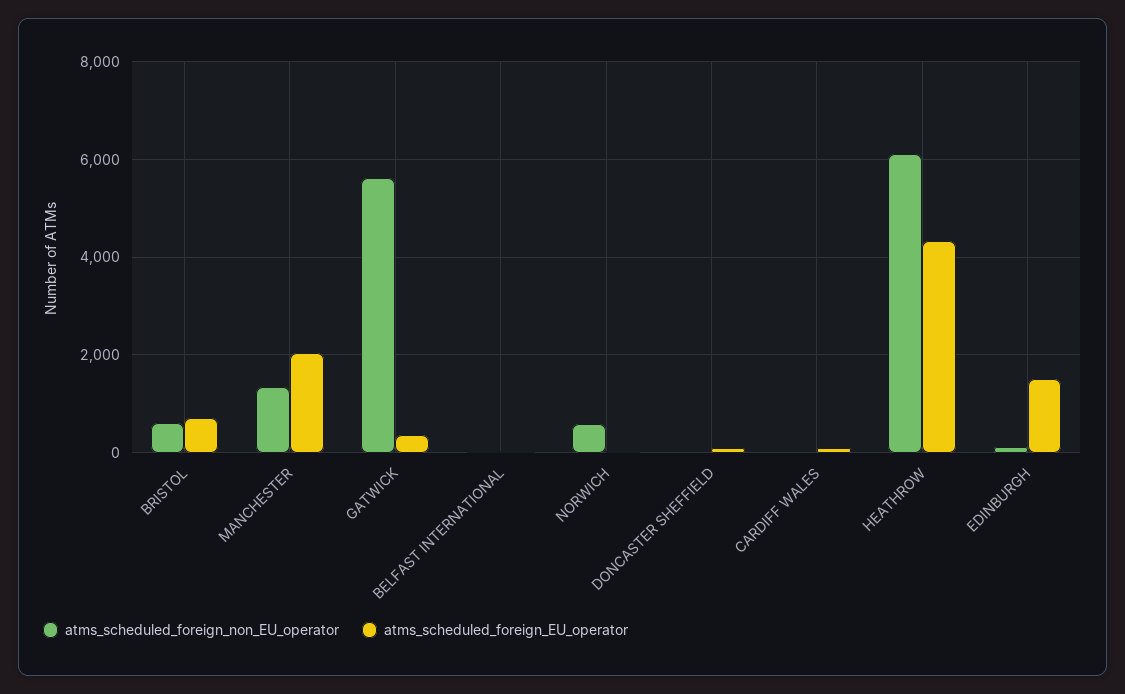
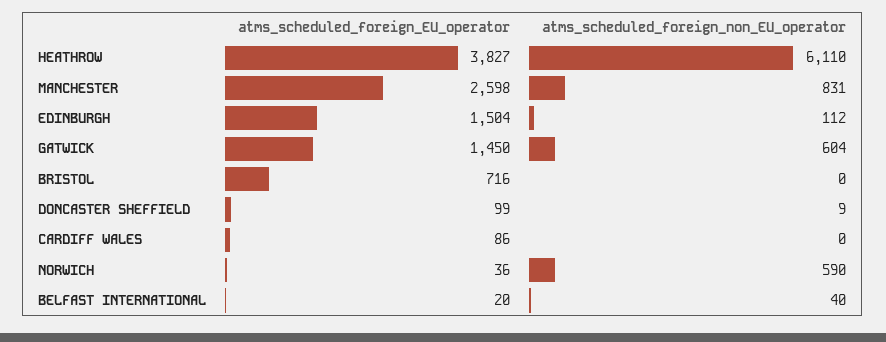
atms_scheduled_foreign_non_EU_operator, BRISTOL: 600 -> 0
atms_scheduled_foreign_non_EU_operator, MANCHESTER: 1400 -> 831
atms_scheduled_foreign_EU_operator, MANCHESTER: 2000 -> 2598
atms_scheduled_foreign_non_EU_operator, GATWICK: 5600 -> 604
atms_scheduled_foreign_EU_operator, GATWICK: 400 -> 1450
atms_scheduled_foreign_EU_operator, HEATHROW: 4400 -> 3827

